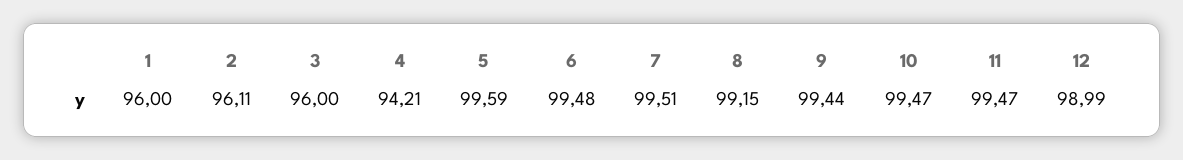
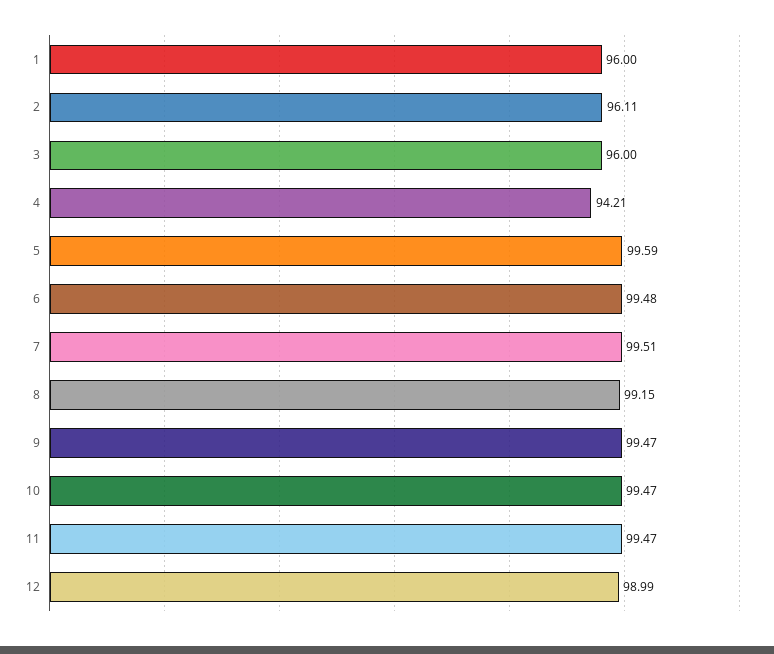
9: 99.44 -> 99.47

